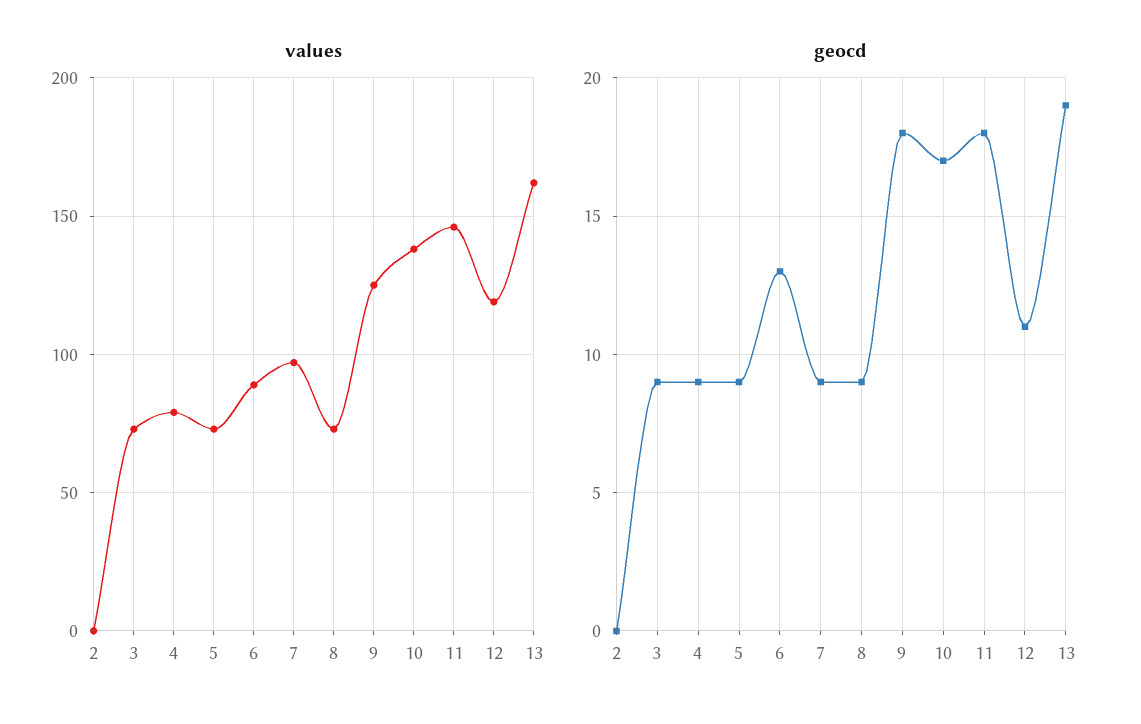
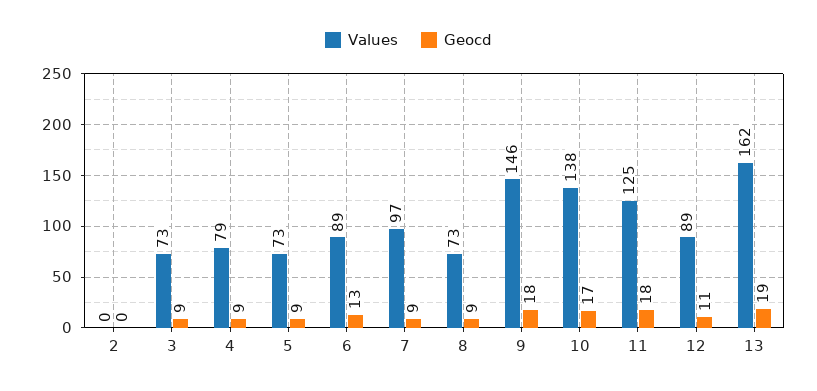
values, 9: 125 -> 146
values, 11: 145 -> 125
values, 12: 120 -> 89

